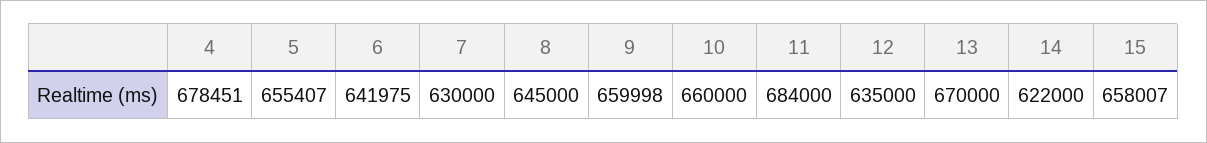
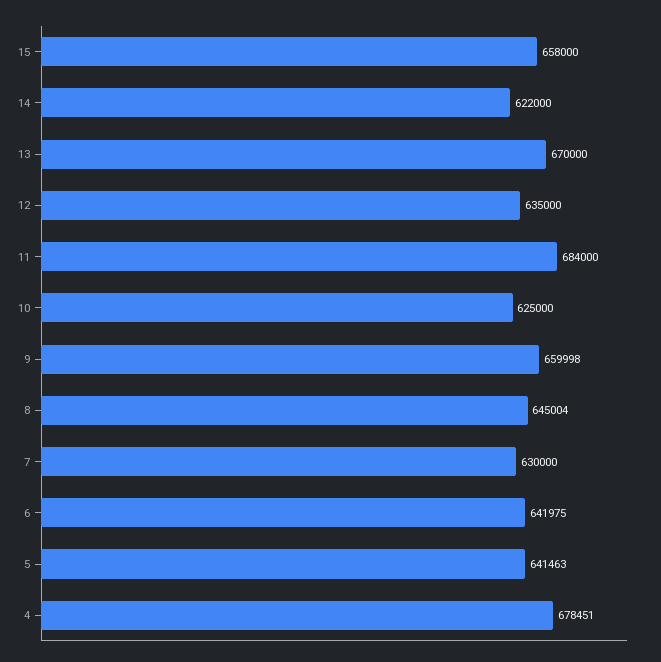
5: 655407 -> 641463
8: 645000 -> 645004
10: 660000 -> 625000
15: 658007 -> 658000

